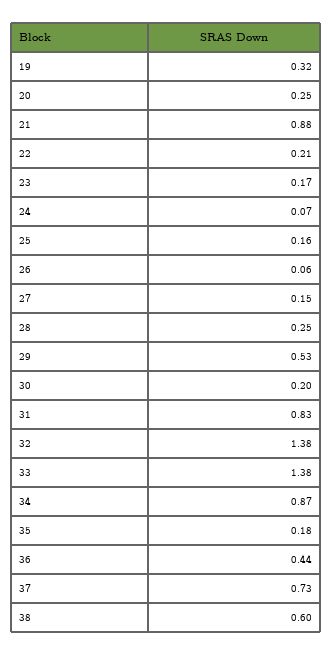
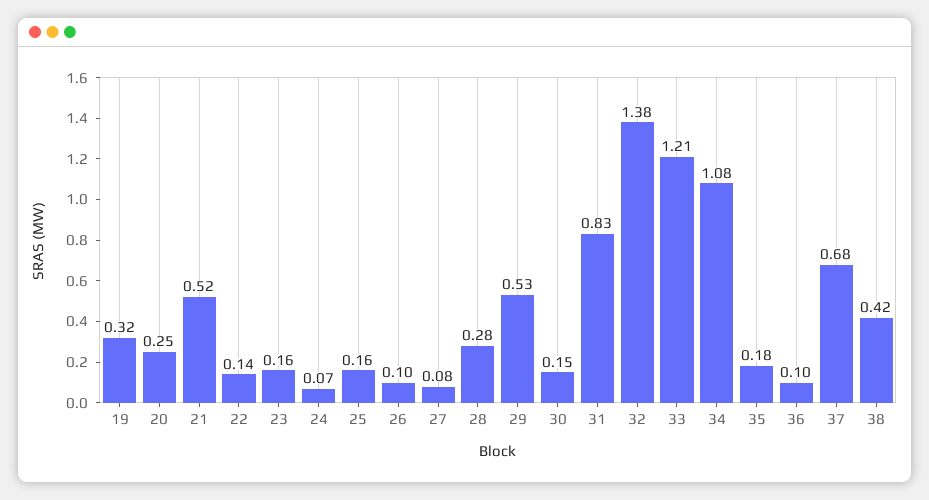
21: 0.88 -> 0.52
22: 0.21 -> 0.14
23: 0.17 -> 0.16
26: 0.06 -> 0.1
27: 0.15 -> 0.08
28: 0.25 -> 0.28
30: 0.2 -> 0.15
33: 1.38 -> 1.21
34: 0.87 -> 1.08
36: 0.44 -> 0.1
37: 0.73 -> 0.68
38: 0.6 -> 0.42

